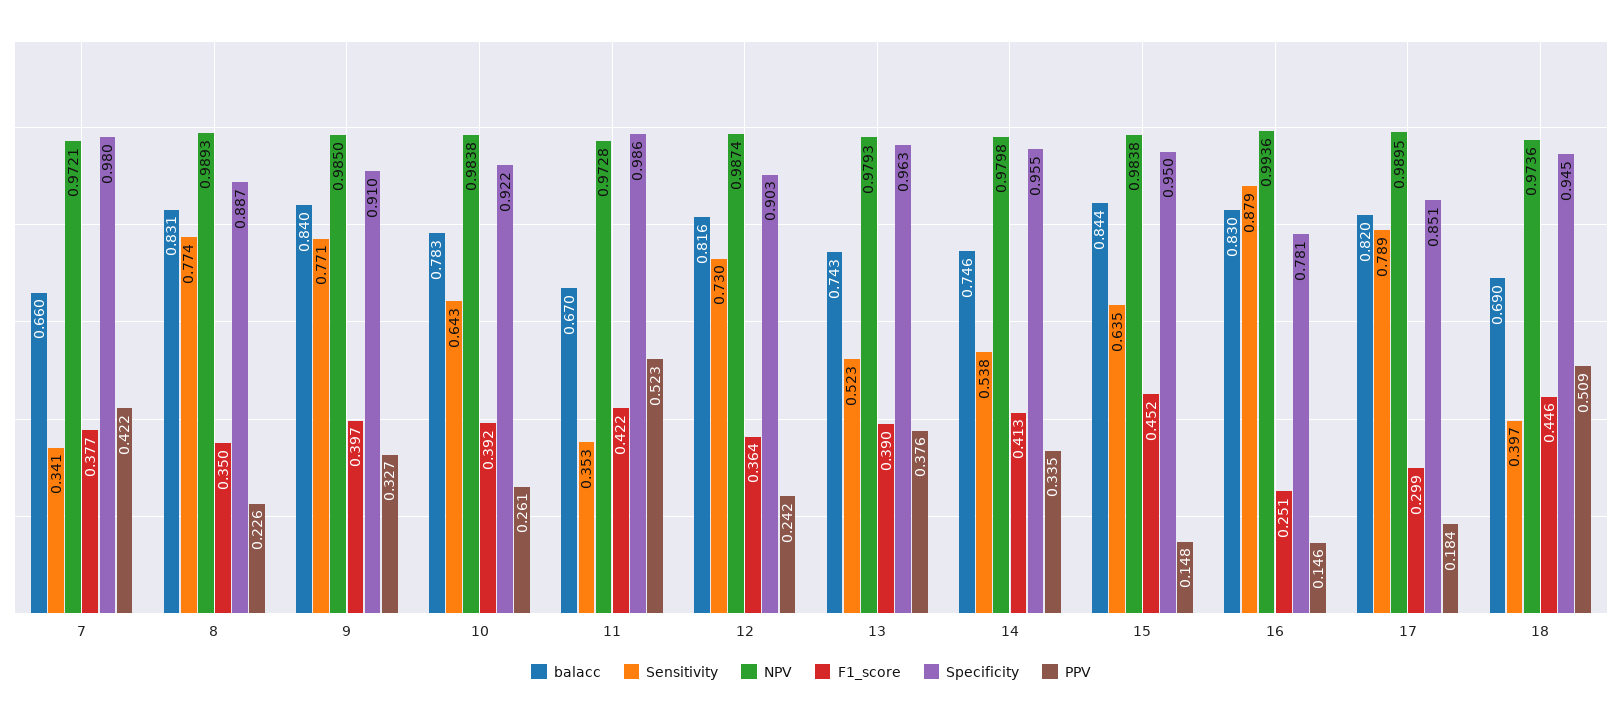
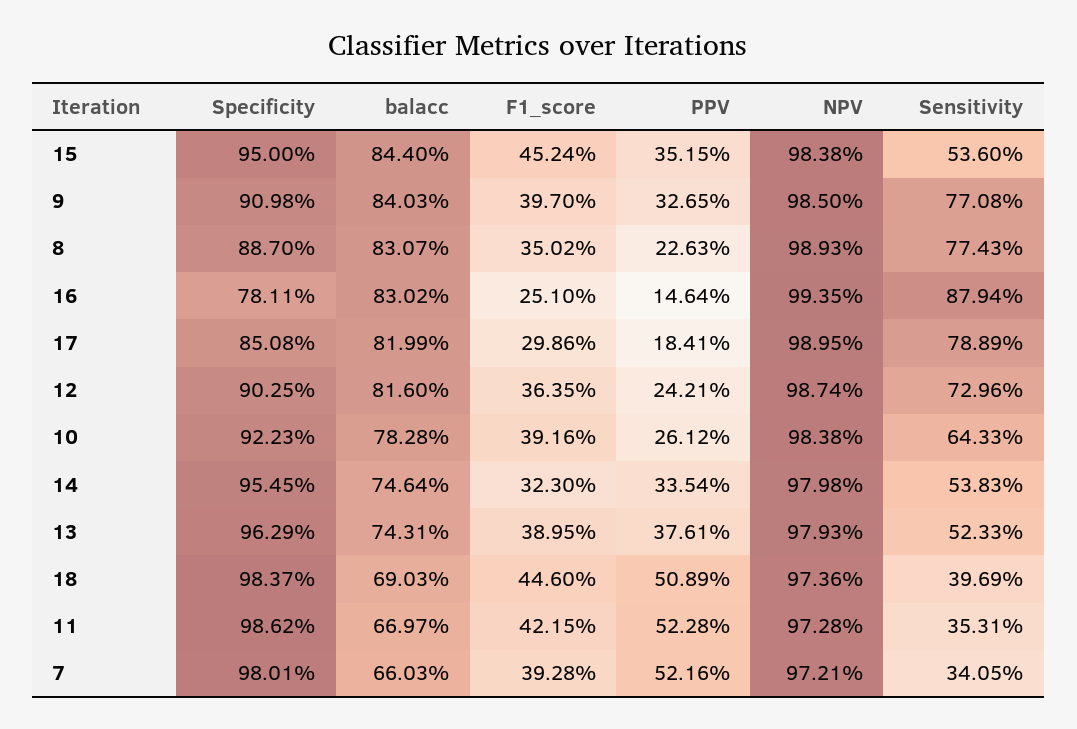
F1_score, 7: 0.377 -> 0.3928
PPV, 7: 0.422 -> 0.5216
F1_score, 14: 0.413 -> 0.323
Sensitivity, 15: 0.635 -> 0.536
PPV, 15: 0.148 -> 0.3515
NPV, 16: 0.9936 -> 0.9935
Specificity, 18: 0.945 -> 0.9837

